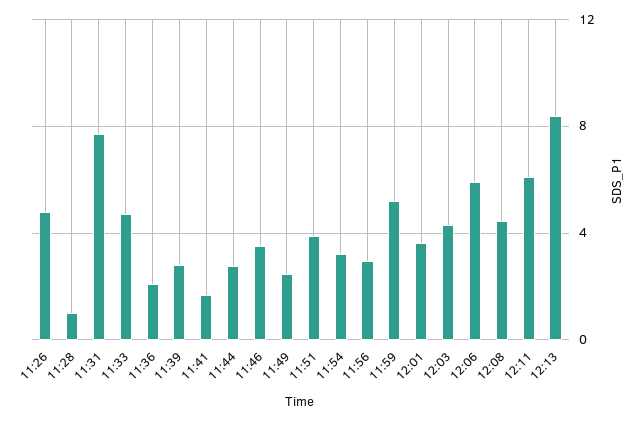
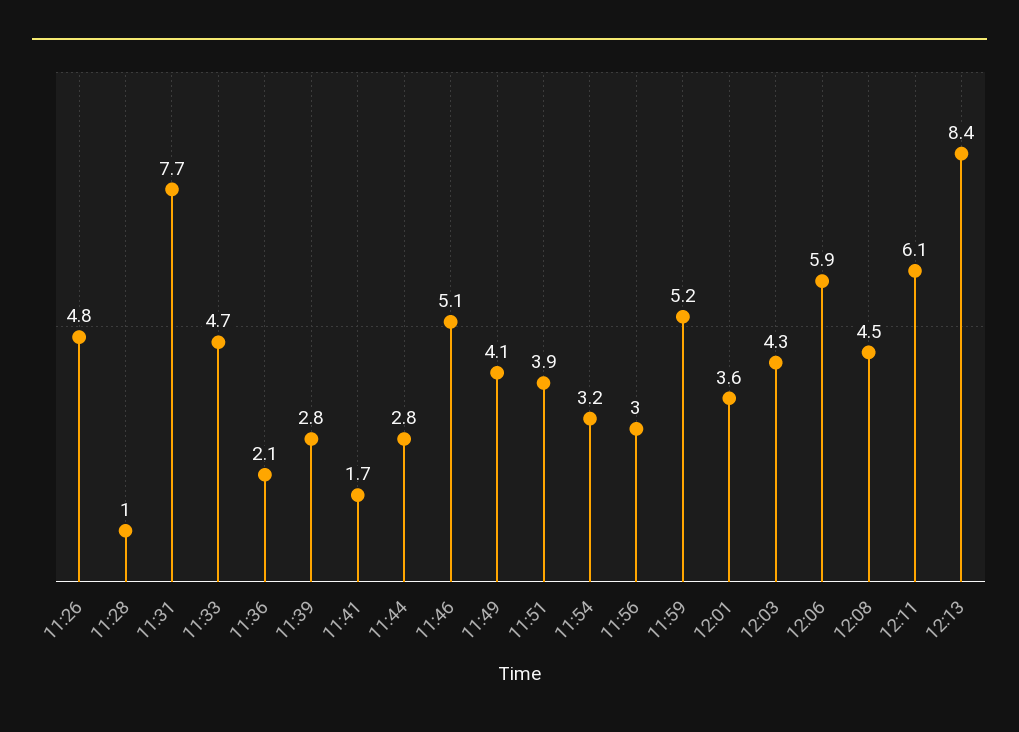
11:46: 3.5 -> 5.1
11:49: 2.5 -> 4.1

